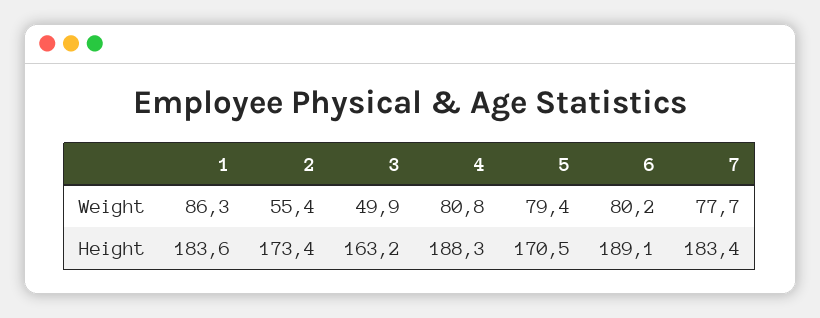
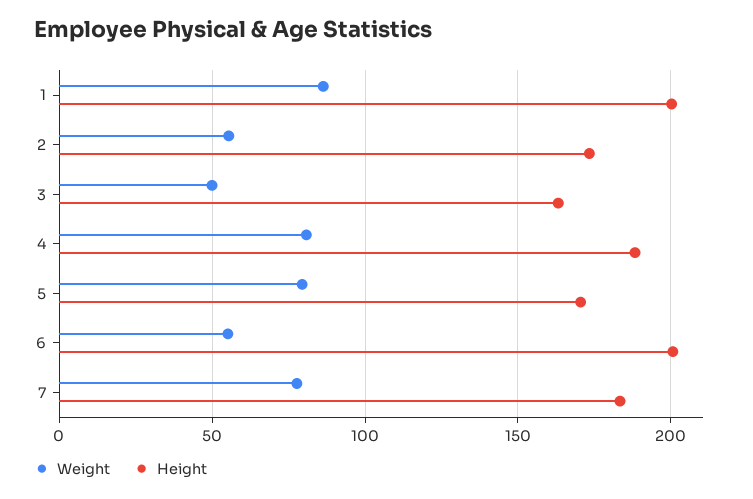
Weight, 6: 80.2 -> 55
Height, 1: 183.6 -> 200
Height, 6: 189.1 -> 200

